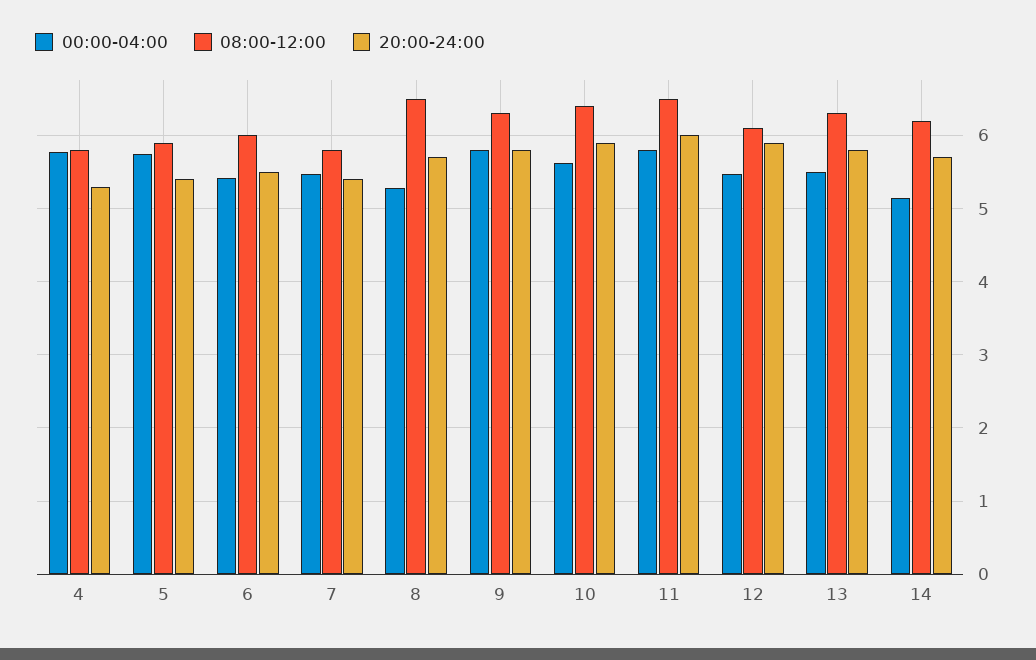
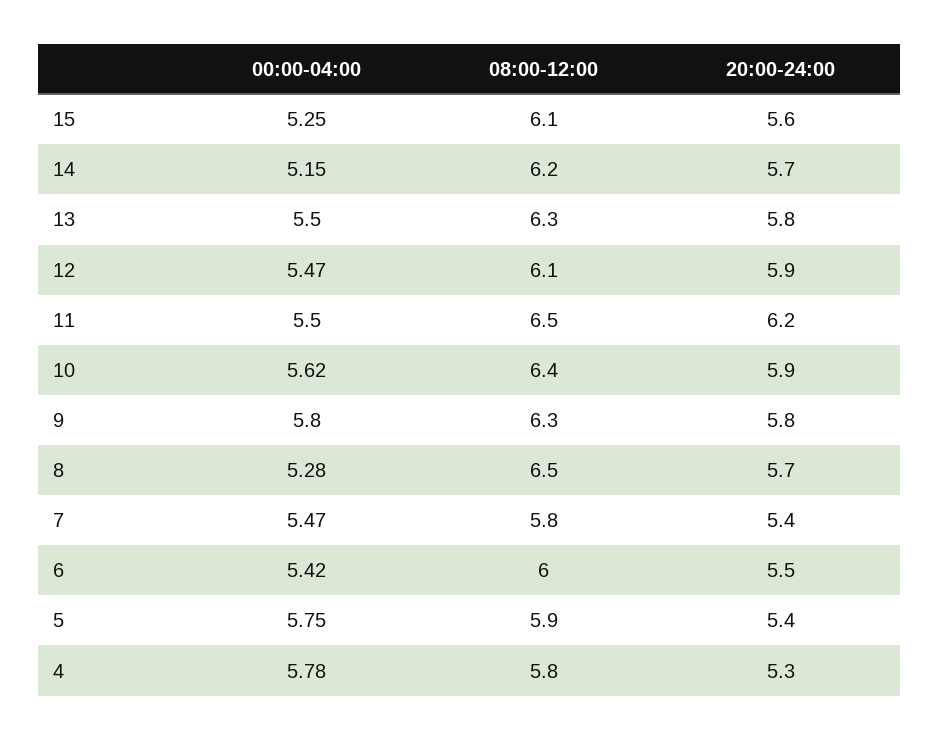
00:00-04:00, 11: 5.8 -> 5.5
20:00-24:00, 11: 6 -> 6.2
00:00-04:00, 15: none -> 5.25
08:00-12:00, 15: none -> 6.1
20:00-24:00, 15: none -> 5.6

